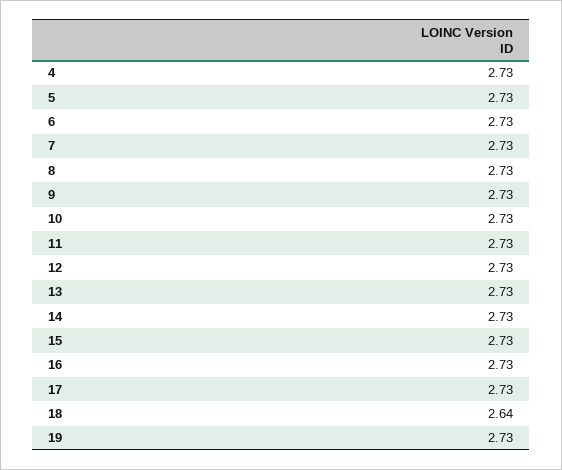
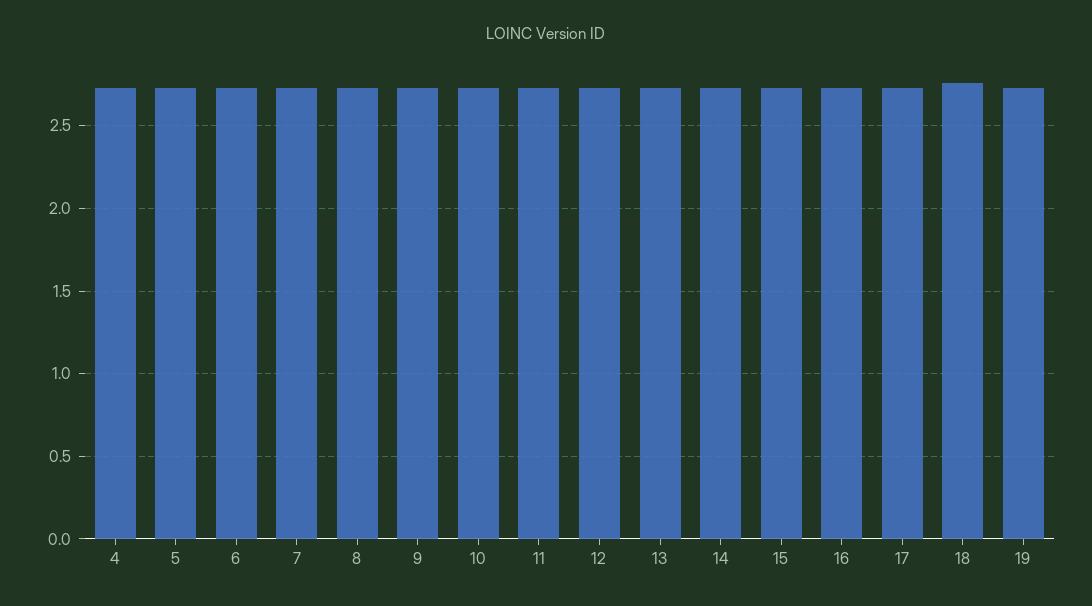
18: 2.64 -> 2.75

